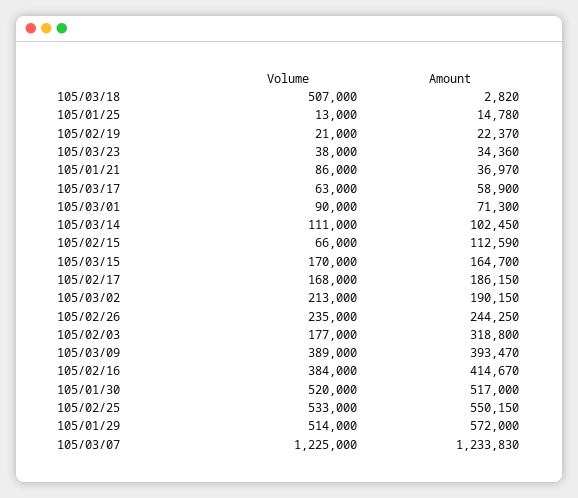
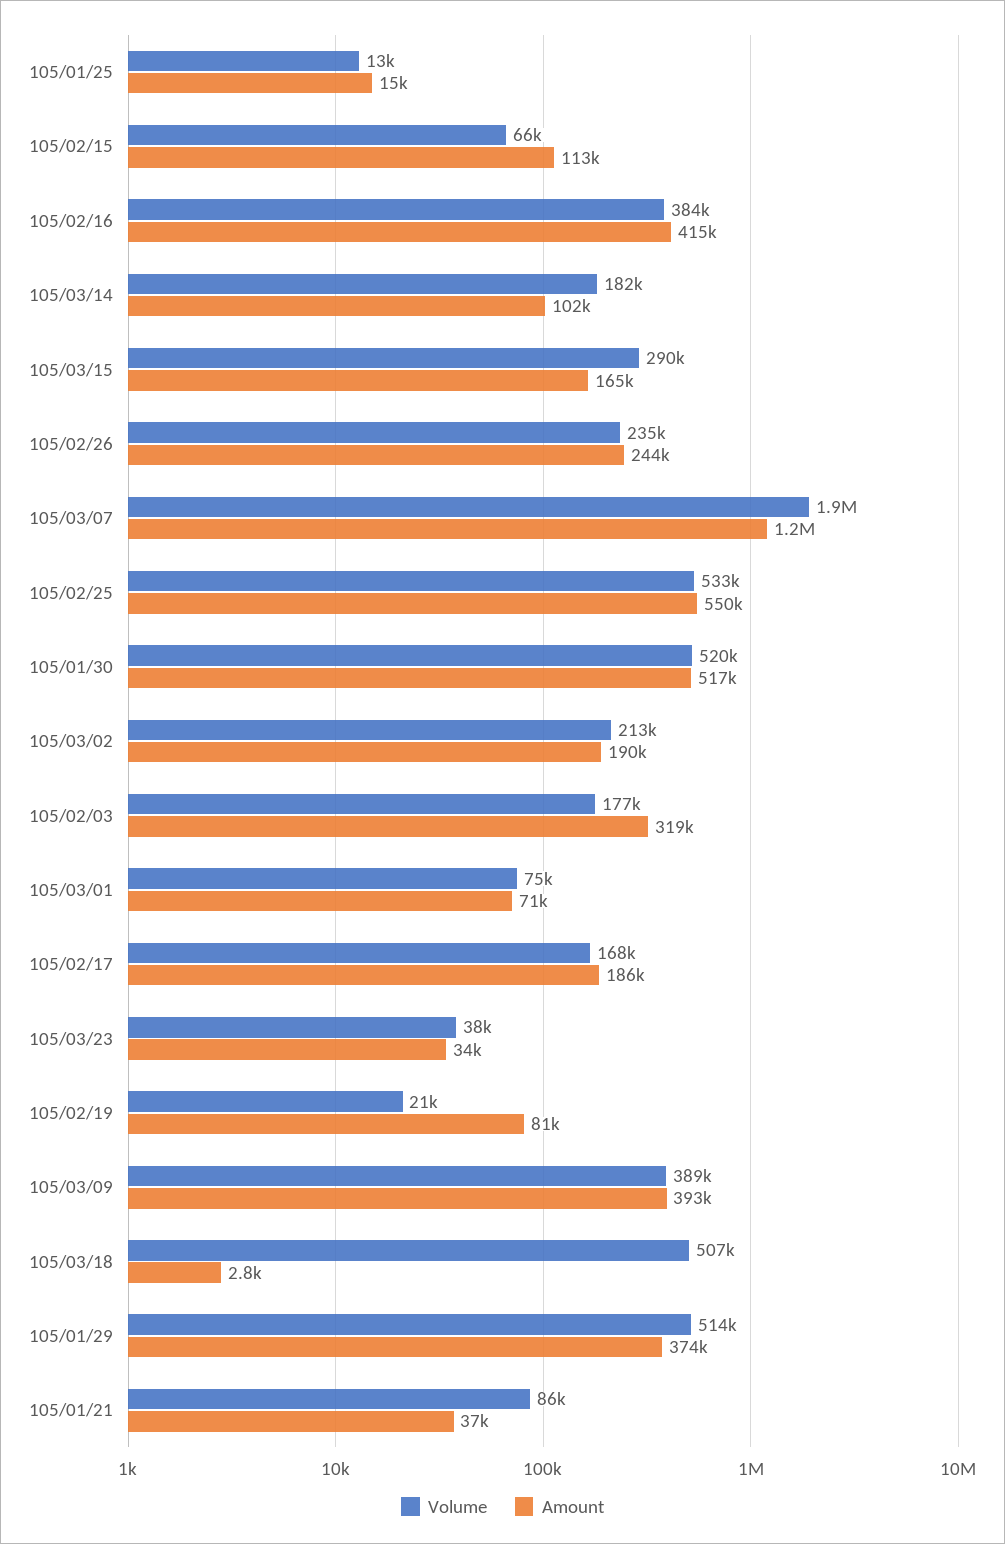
Amount, 105/02/19: 22370 -> 81000
Volume, 105/03/17: 63000 -> none
Amount, 105/03/17: 58900 -> none
Volume, 105/03/01: 90000 -> 75000
Volume, 105/03/14: 111000 -> 182000
Volume, 105/03/15: 170000 -> 290000
Amount, 105/01/29: 572000 -> 374000
Volume, 105/03/07: 1225000 -> 1900000

